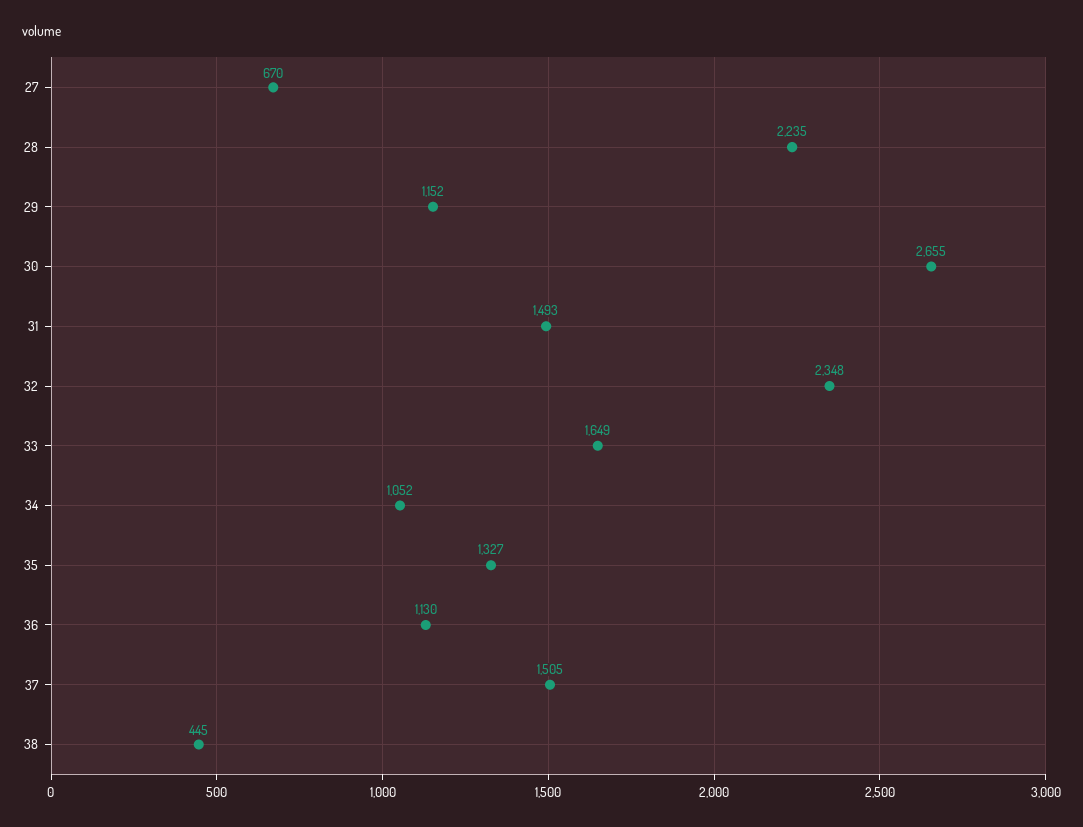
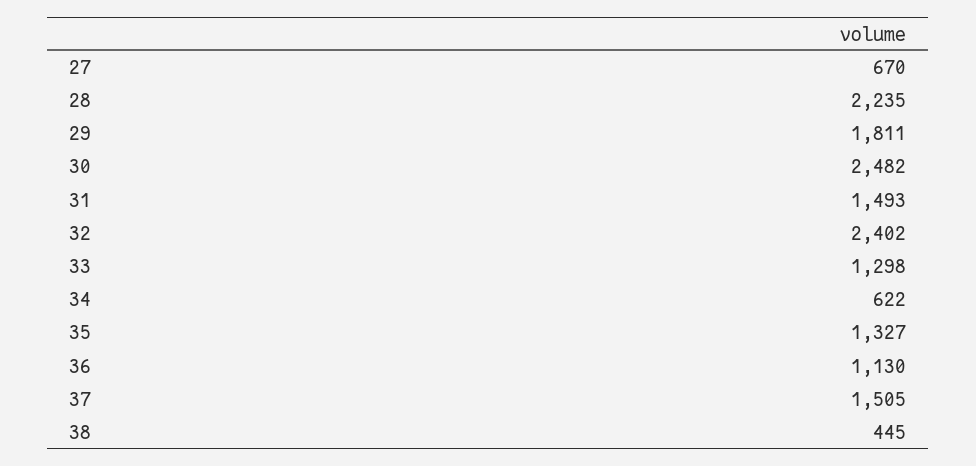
29: 1152 -> 1811
30: 2655 -> 2482
32: 2348 -> 2402
33: 1649 -> 1298
34: 1052 -> 622

